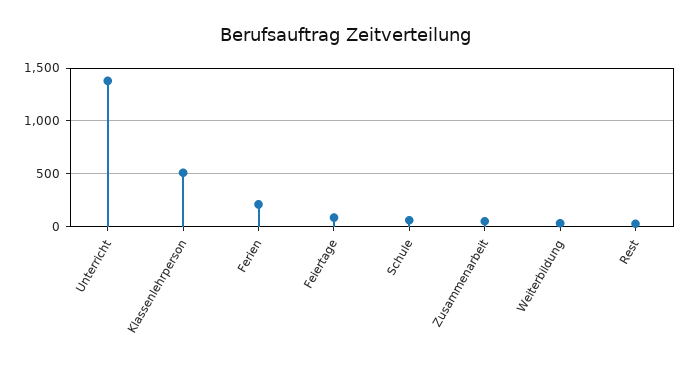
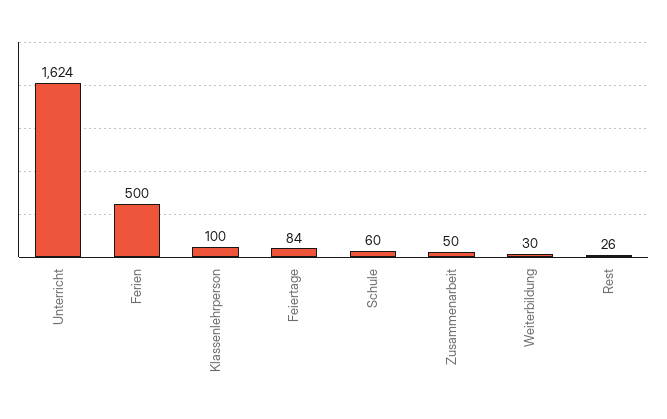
Unterricht: 1400 -> 1624
Klassenlehrperson: 500 -> 100
Ferien: 200 -> 500

